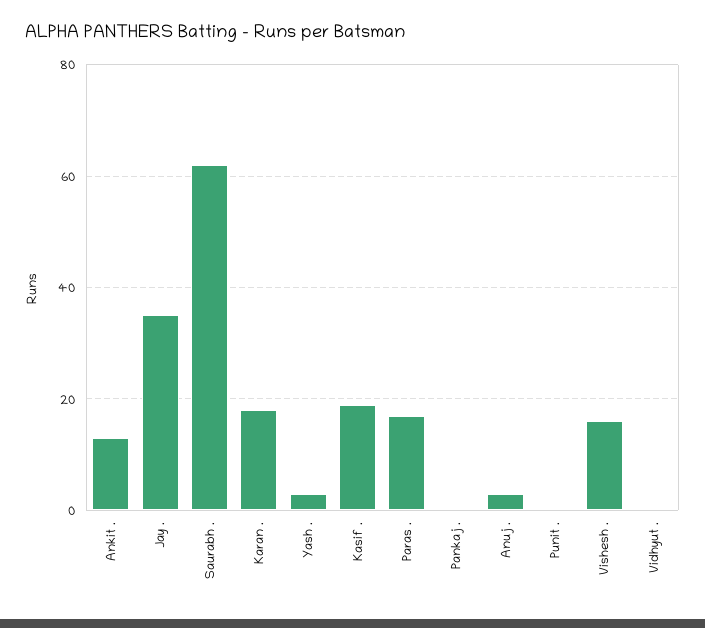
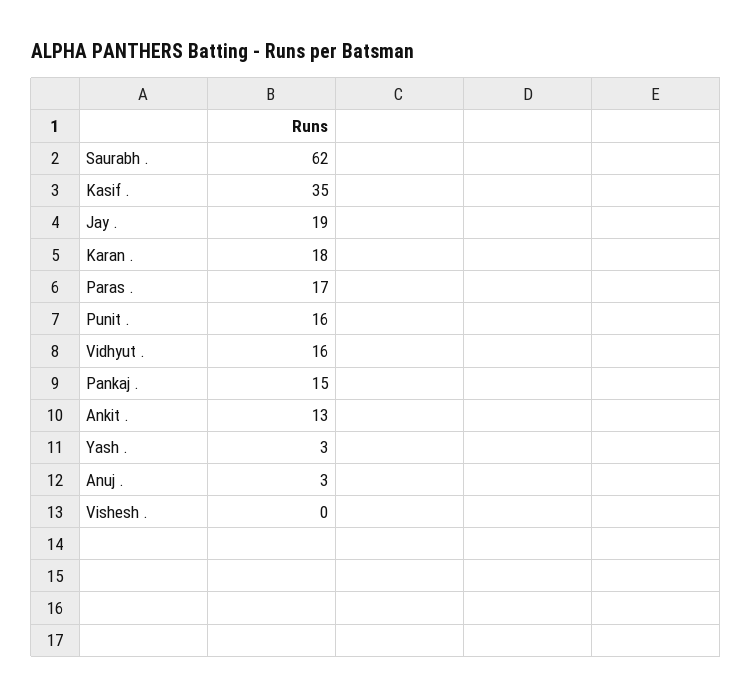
Jay .: 35 -> 19
Kasif .: 20 -> 35
Pankaj .: 0 -> 15
Punit .: 0 -> 16
Vishesh .: 15 -> 0
Vidhyut .: 0 -> 16

